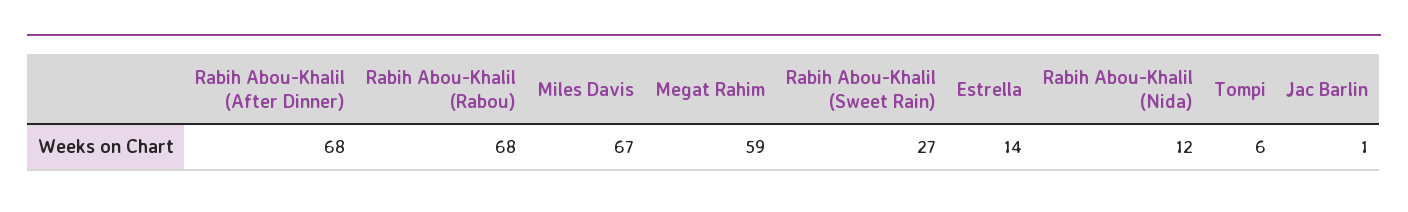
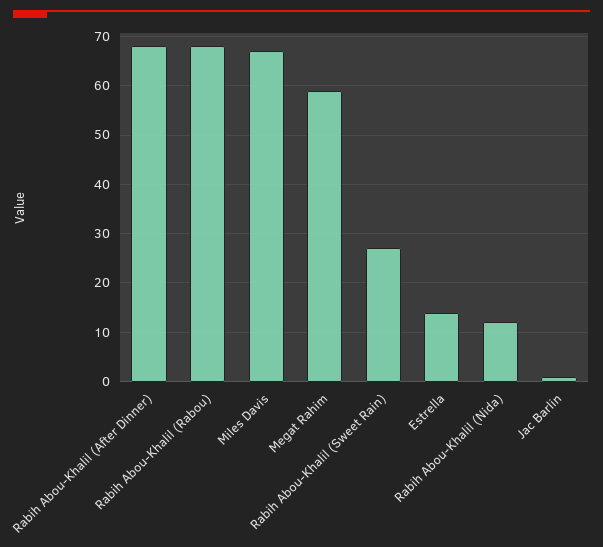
Tompi: 6 -> none

